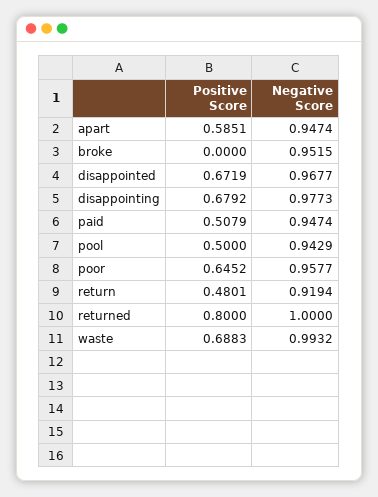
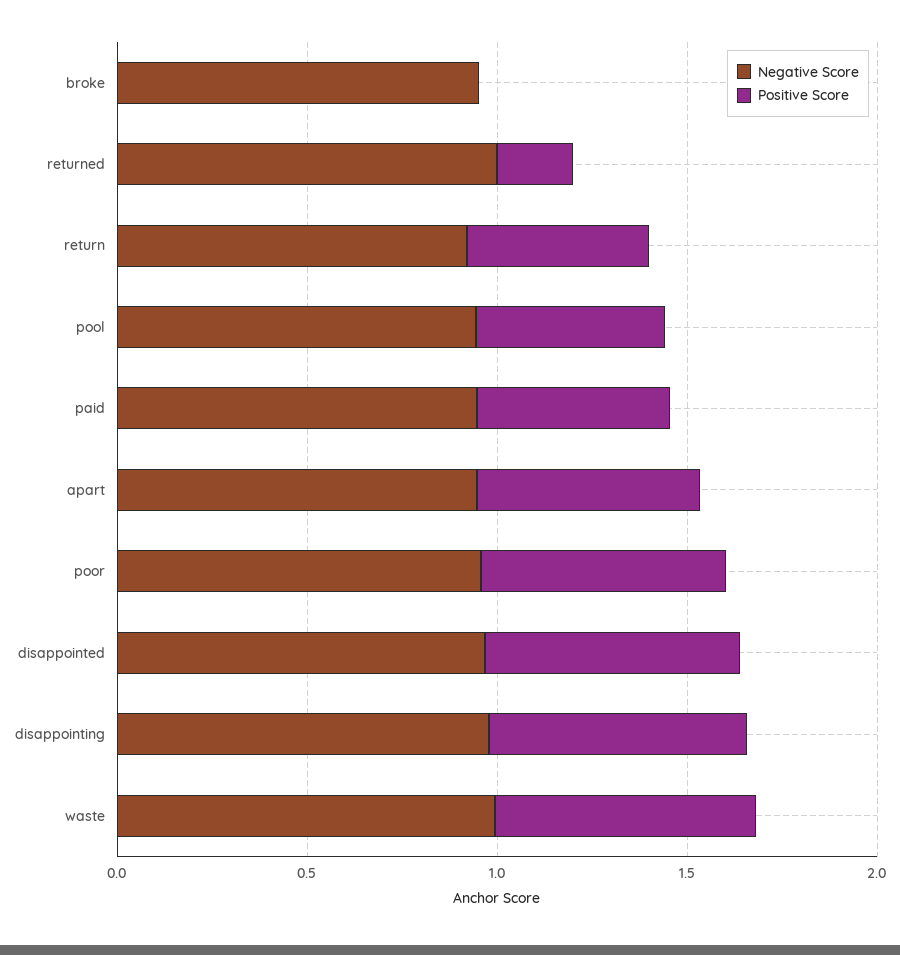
Positive Score, returned: 0.8 -> 0.2

